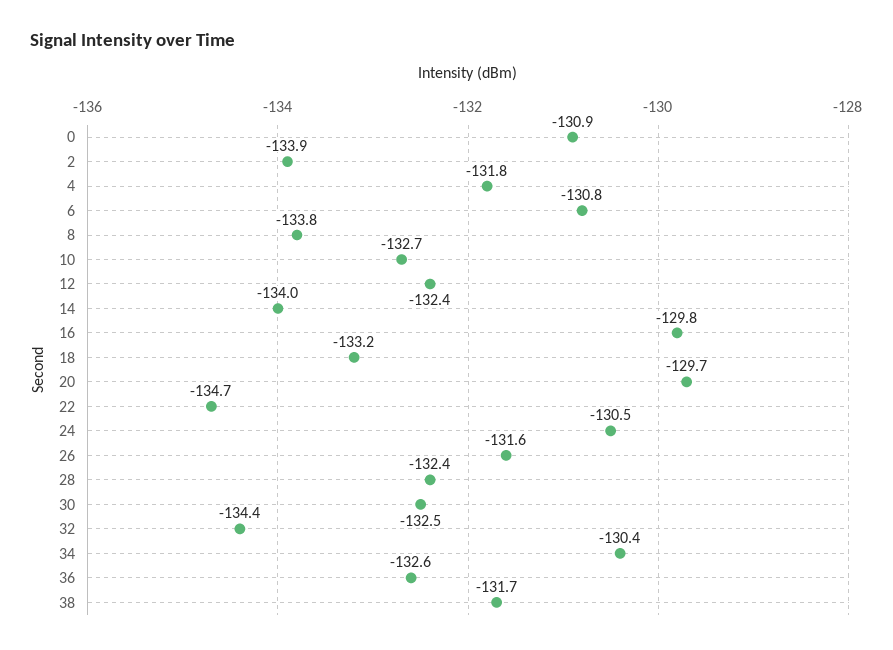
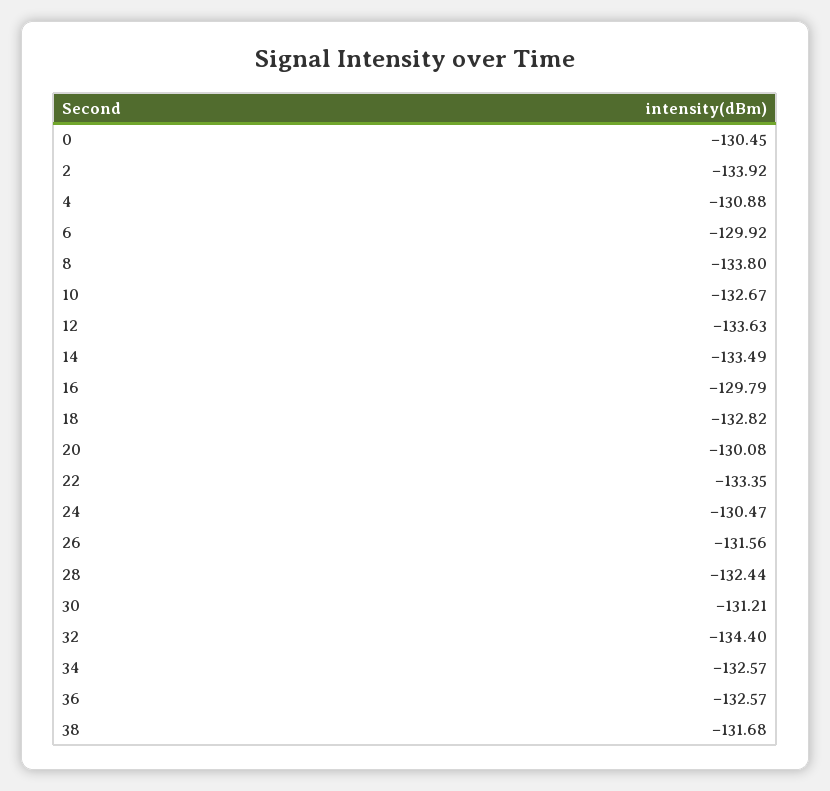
0: -130.9 -> -130.45
4: -131.8 -> -130.88
6: -130.8 -> -129.92
12: -132.4 -> -133.63
14: -134 -> -133.49
18: -133.2 -> -132.82
20: -129.7 -> -130.08
22: -134.7 -> -133.35
30: -132.5 -> -131.21
34: -130.4 -> -132.57

